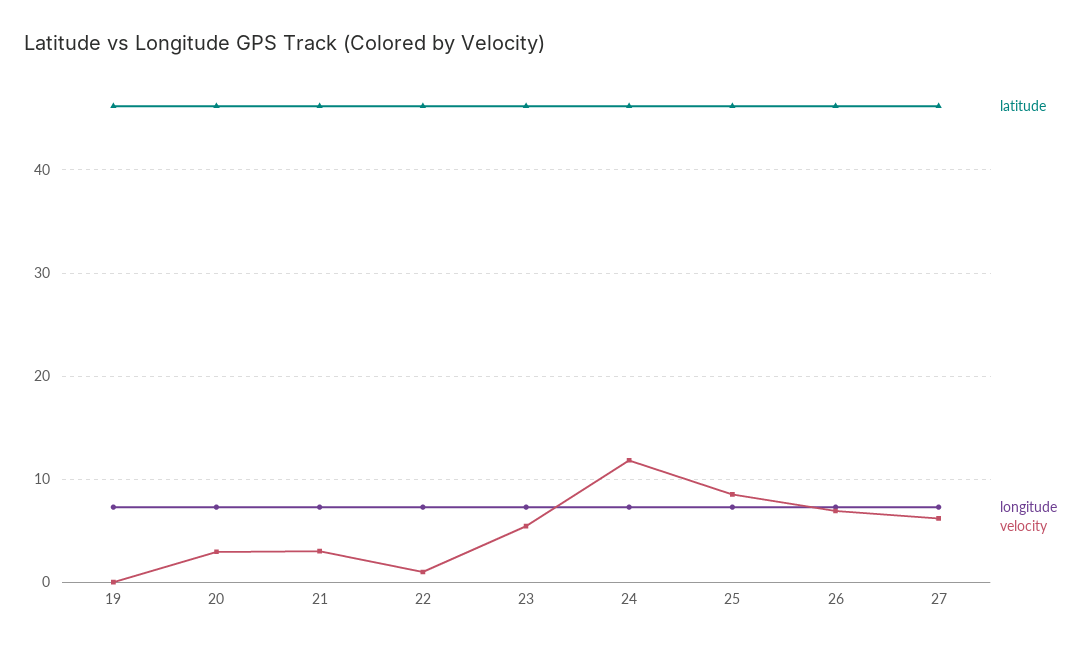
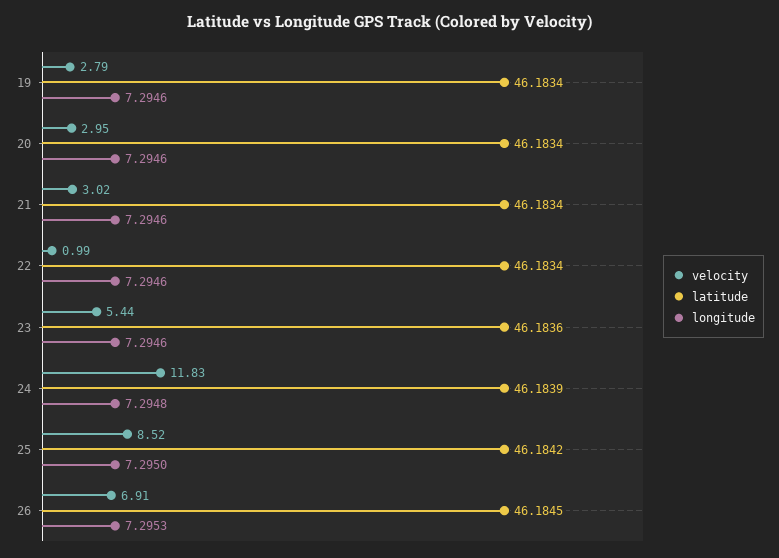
velocity, 19: 0 -> 2.79
latitude, 27: 46 -> none
longitude, 27: 7 -> none
velocity, 27: 6 -> none

